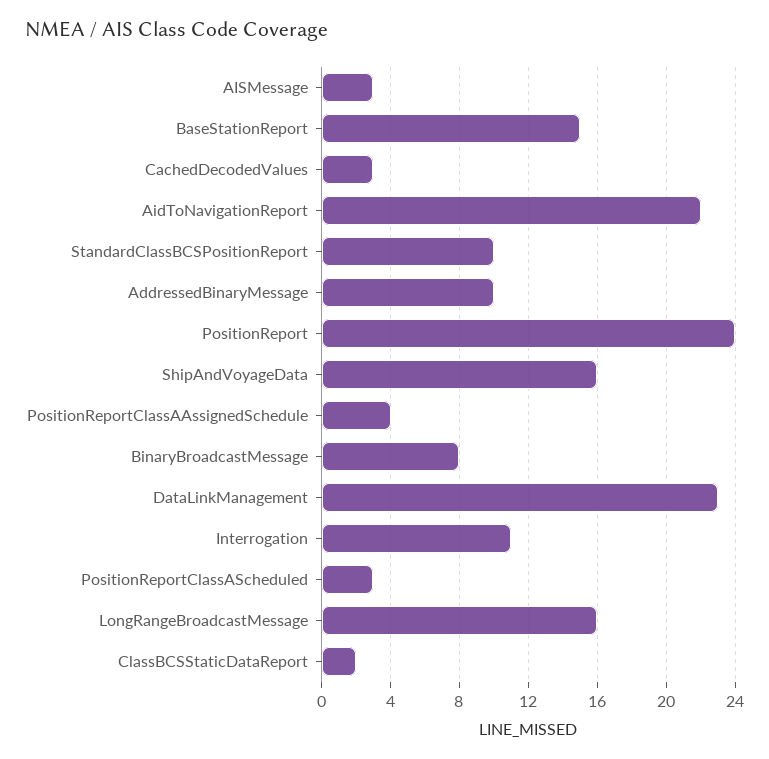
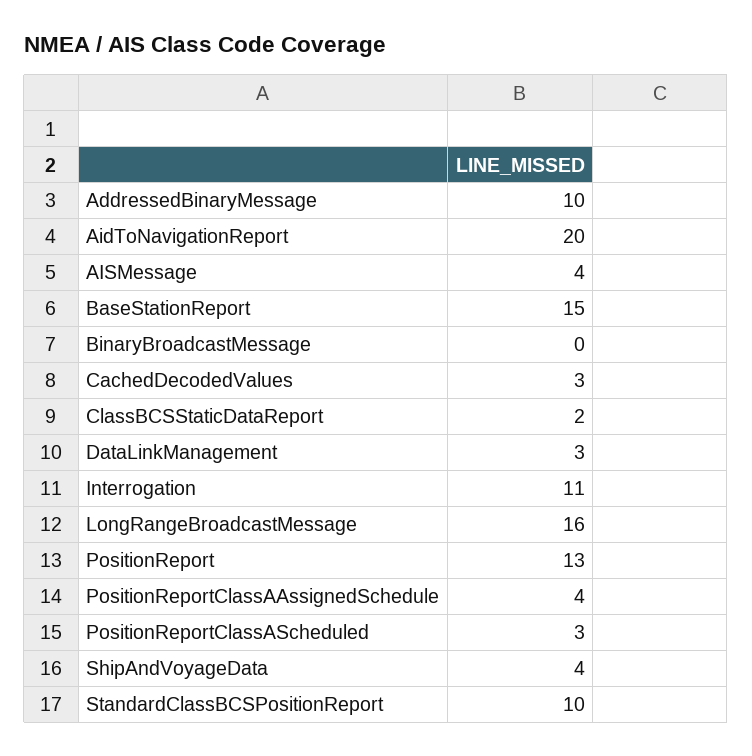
AISMessage: 3 -> 4
AidToNavigationReport: 22 -> 20
PositionReport: 24 -> 13
ShipAndVoyageData: 16 -> 4
BinaryBroadcastMessage: 8 -> 0
DataLinkManagement: 23 -> 3

